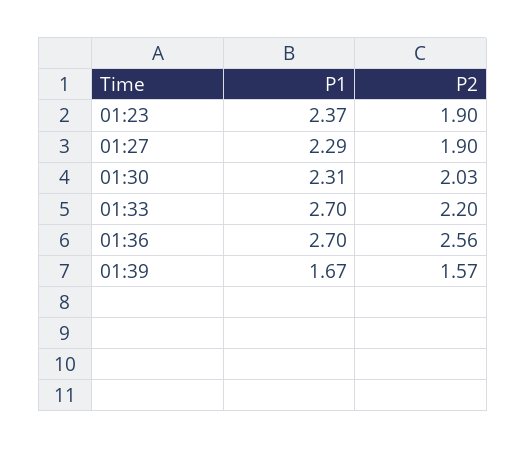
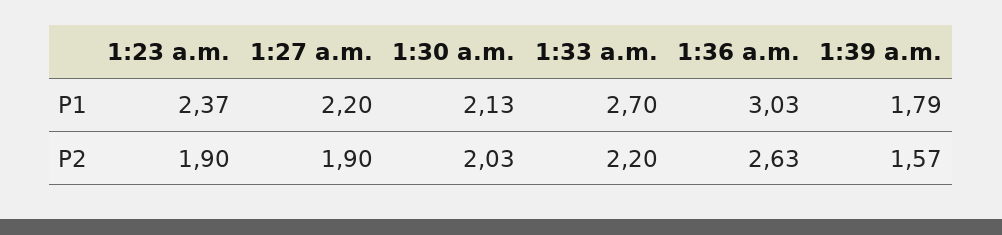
P1, 01:27: 2.29 -> 2.2
P1, 01:30: 2.31 -> 2.13
P1, 01:36: 2.7 -> 3.03
P2, 01:36: 2.56 -> 2.63
P1, 01:39: 1.67 -> 1.79

